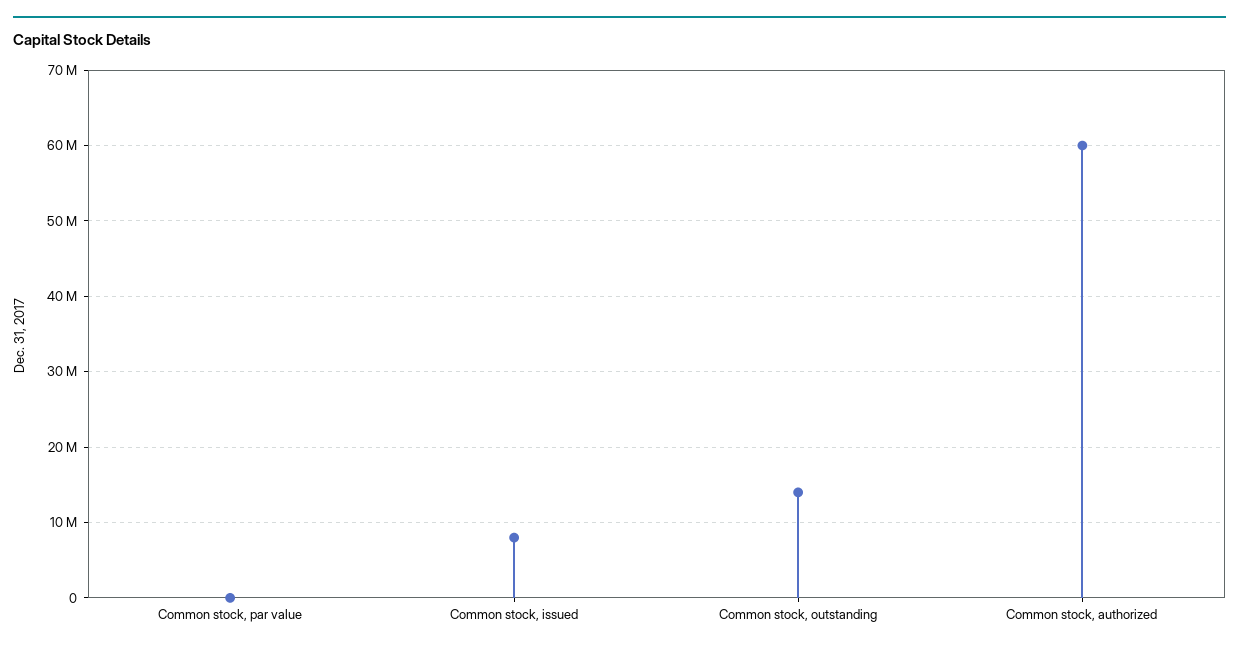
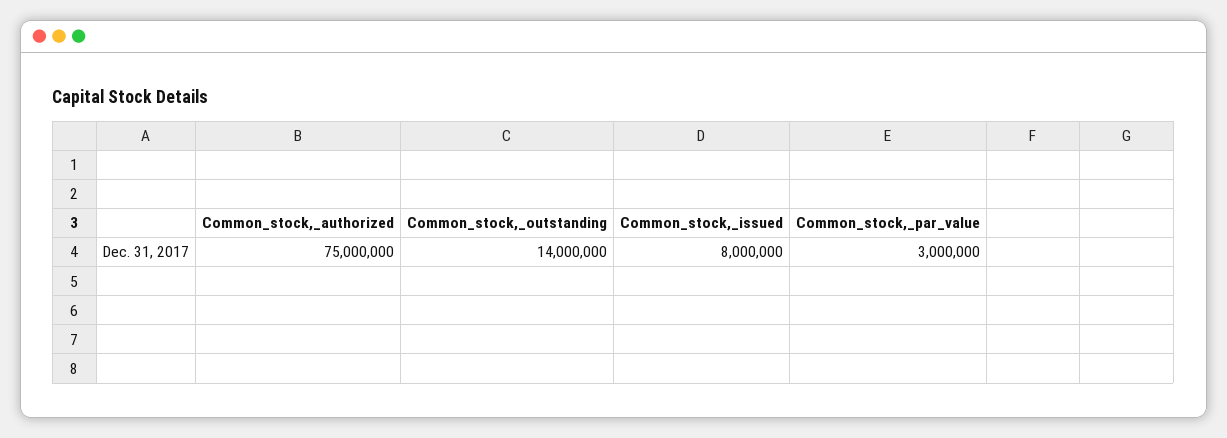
Common stock, par value: 0 -> 3000000
Common stock, authorized: 60000000 -> 75000000

